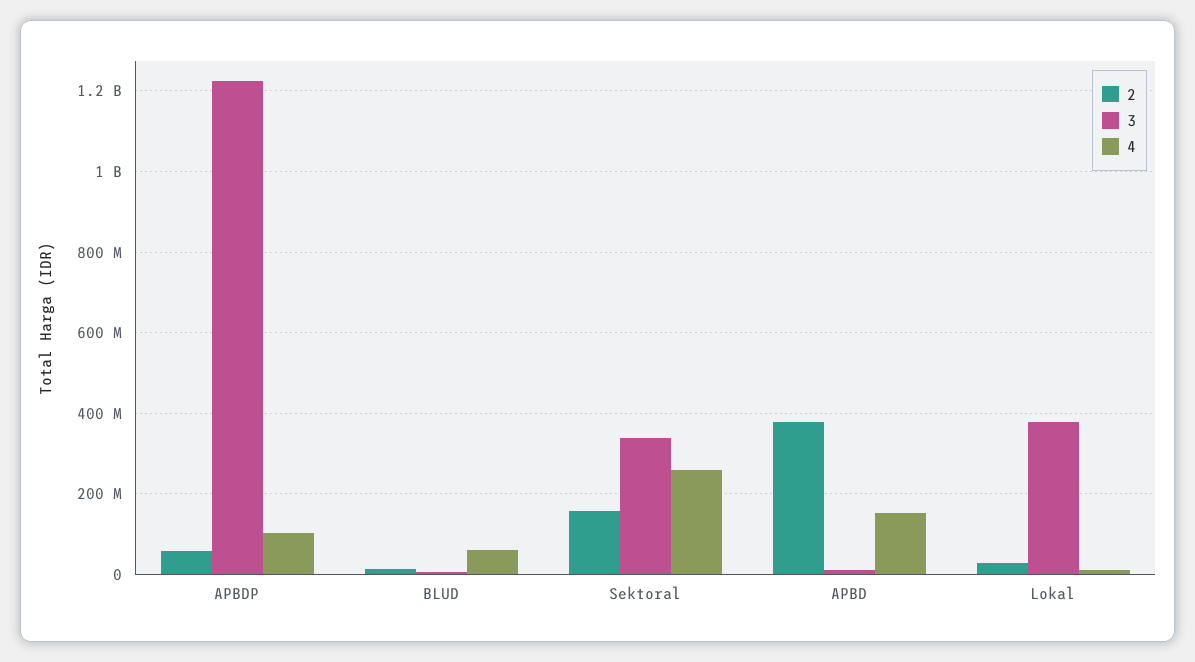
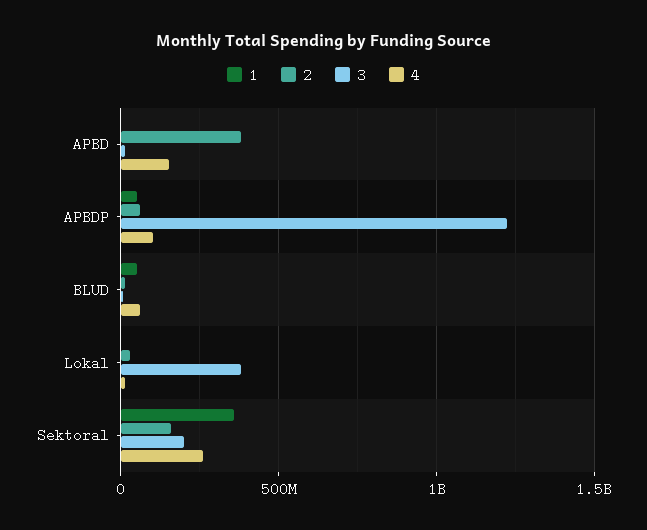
3, Sektoral: 340000000 -> 200000000
1, APBD: none -> 0
1, APBDP: none -> 50000000
1, BLUD: none -> 50000000
1, Lokal: none -> 0
1, Sektoral: none -> 350000000

